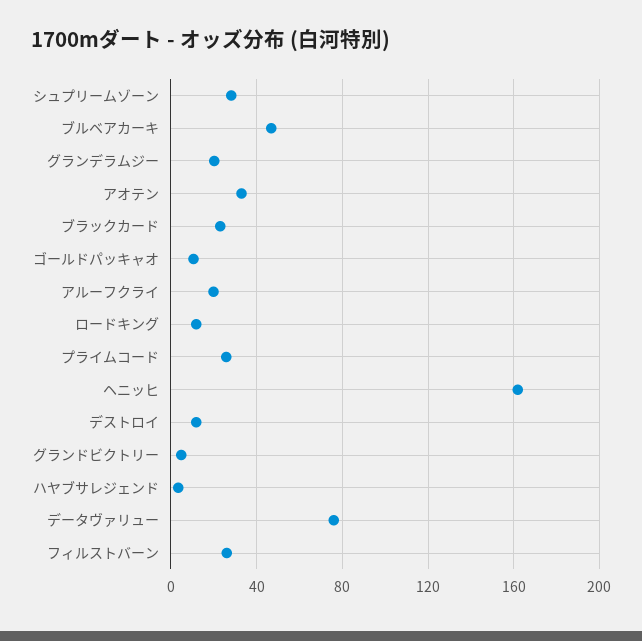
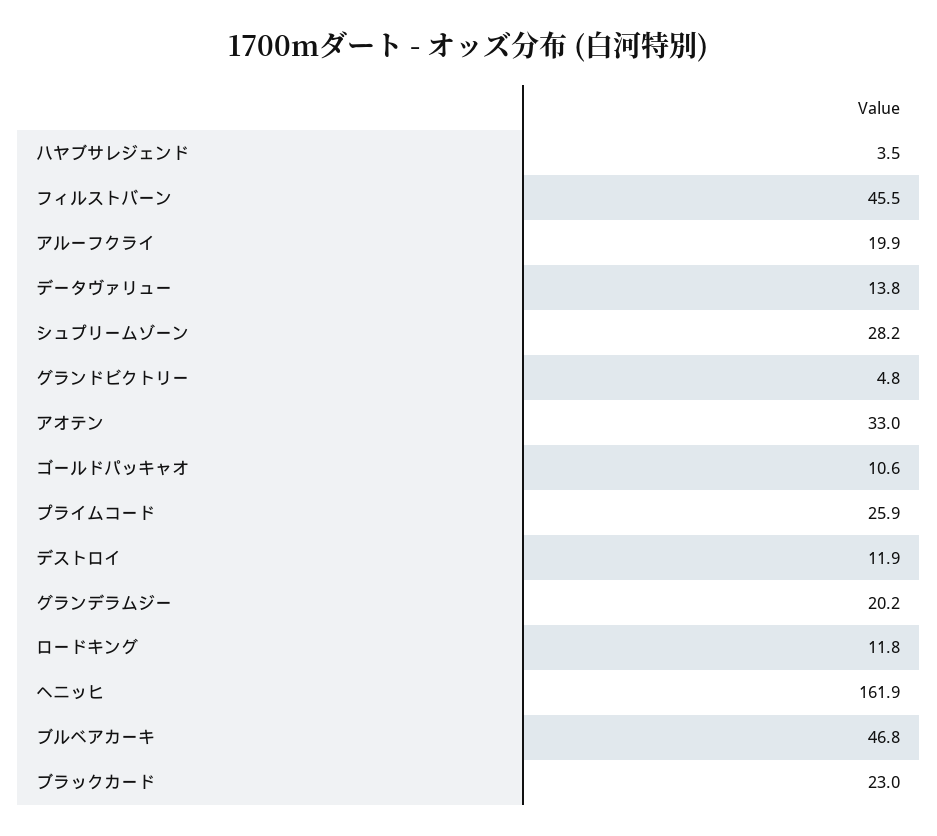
データヴァリュー: 75 -> 13.8
フィルストバーン: 25 -> 45.5

